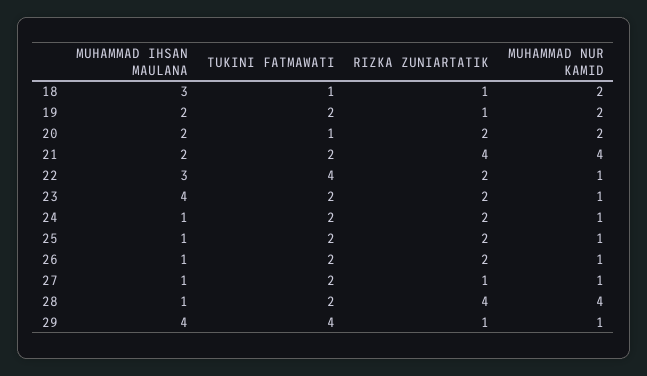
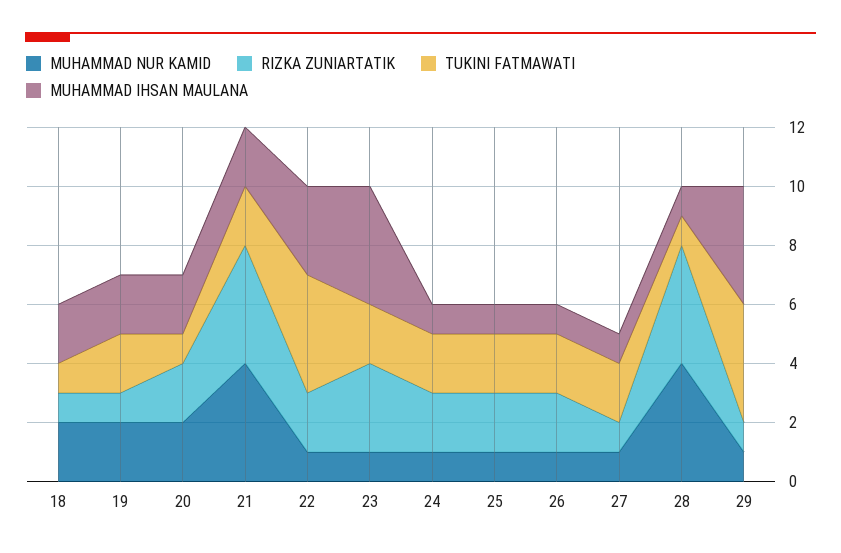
MUHAMMAD IHSAN MAULANA, 18: 3 -> 2
RIZKA ZUNIARTATIK, 23: 2 -> 3
TUKINI FATMAWATI, 28: 2 -> 1

